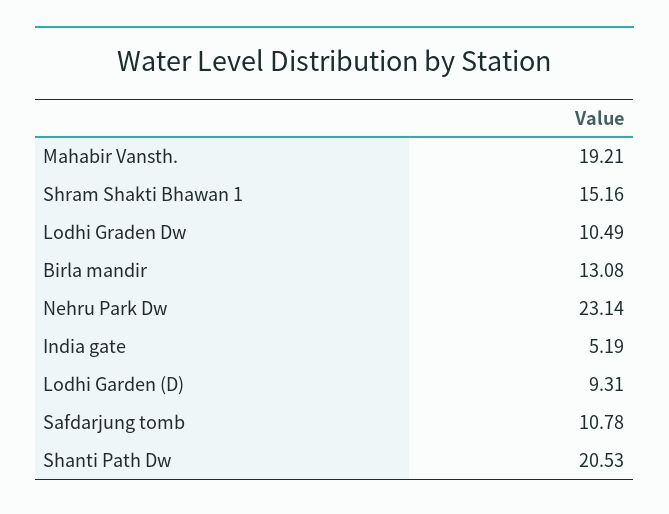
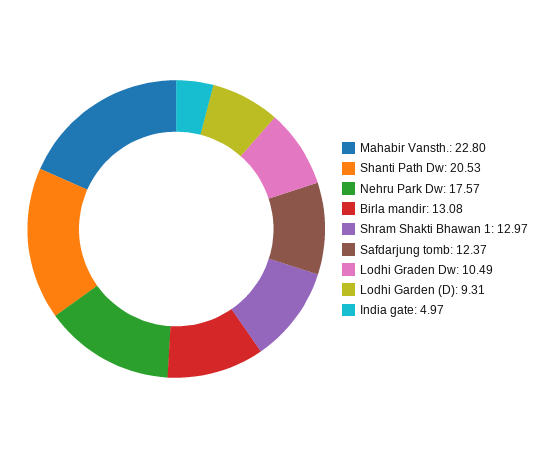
Mahabir Vansth.: 19.21 -> 22.8
Shram Shakti Bhawan 1: 15.16 -> 12.97
Nehru Park Dw: 23.14 -> 17.57
India gate: 5.19 -> 4.97
Safdarjung tomb: 10.78 -> 12.37

